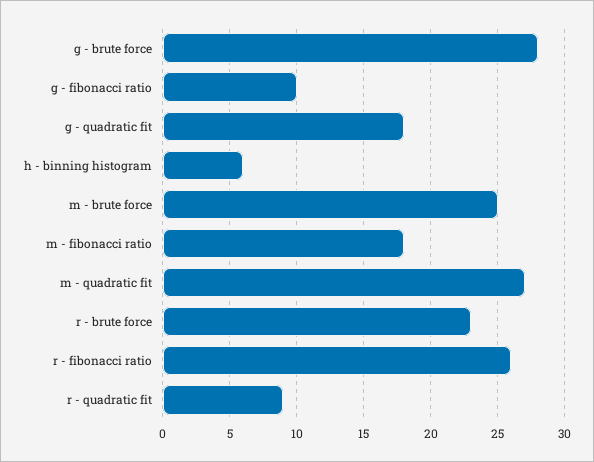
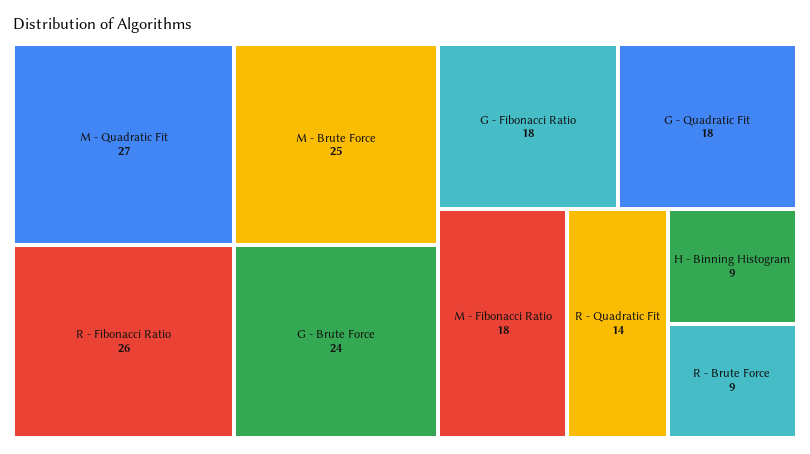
g - brute force: 28 -> 24
g - fibonacci ratio: 10 -> 18
h - binning histogram: 6 -> 9
r - brute force: 23 -> 9
r - quadratic fit: 9 -> 14

